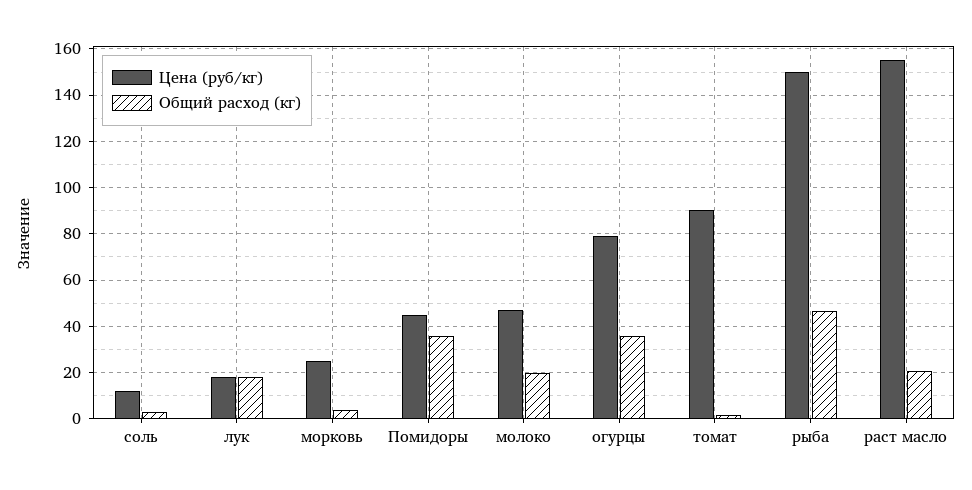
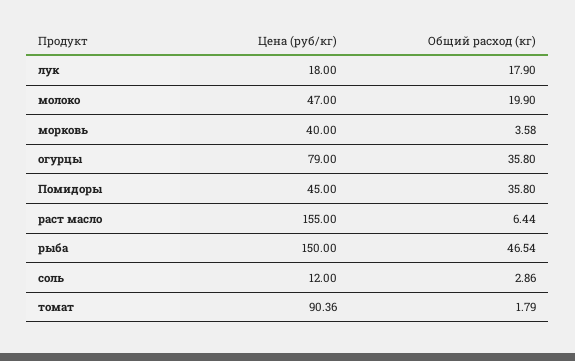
Цена (руб/кг), морковь: 25 -> 40
Общий расход (кг), раст масло: 20 -> 6.44

